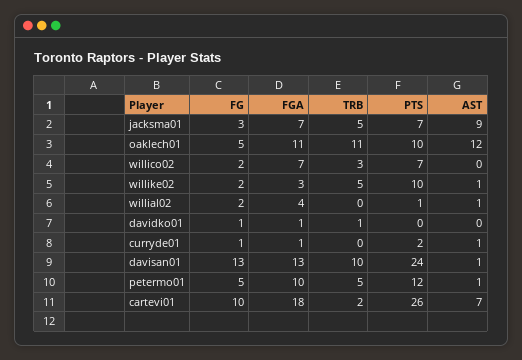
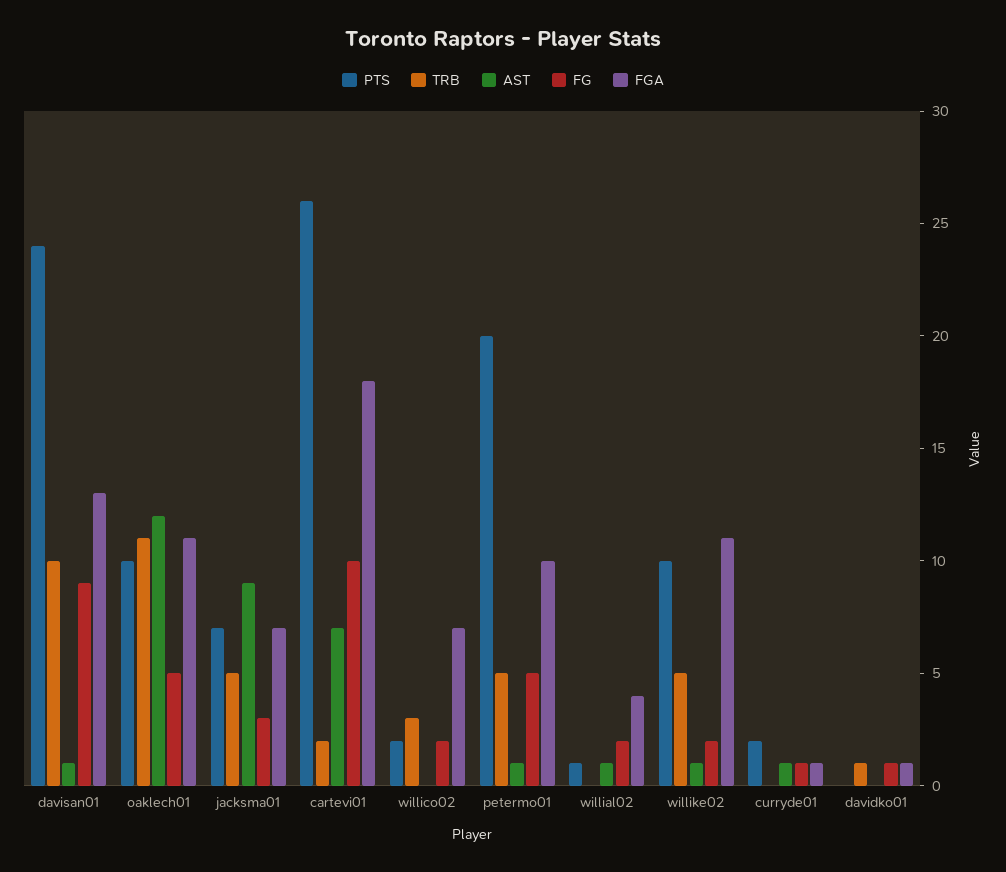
PTS, willico02: 7 -> 2
FGA, willike02: 3 -> 11
FG, davisan01: 13 -> 9
PTS, petermo01: 12 -> 20

